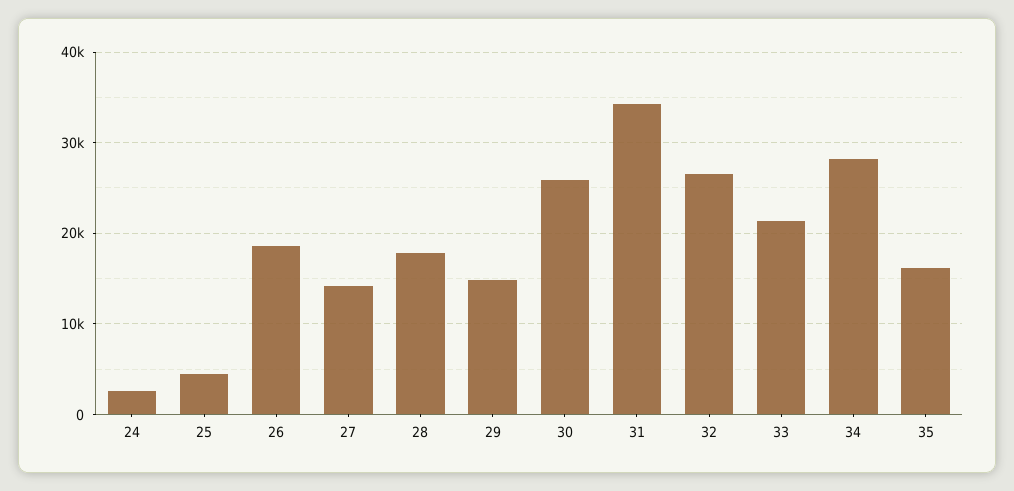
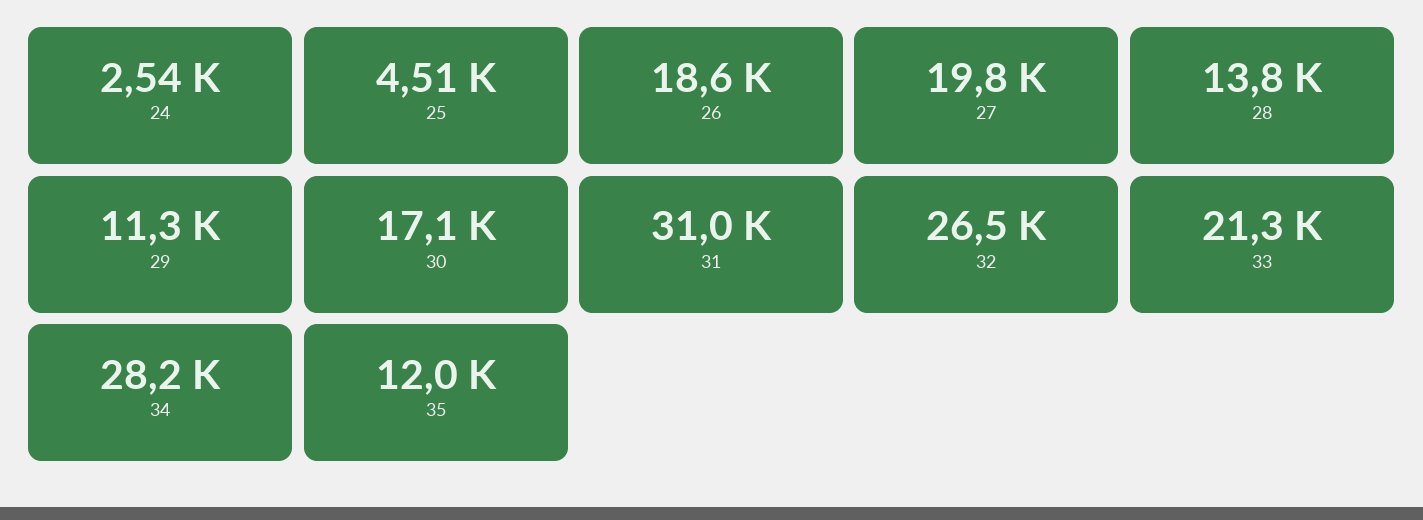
27: 14000 -> 19800
28: 18000 -> 13800
29: 15000 -> 11300
30: 26000 -> 17100
31: 34000 -> 31000
35: 16000 -> 12000

